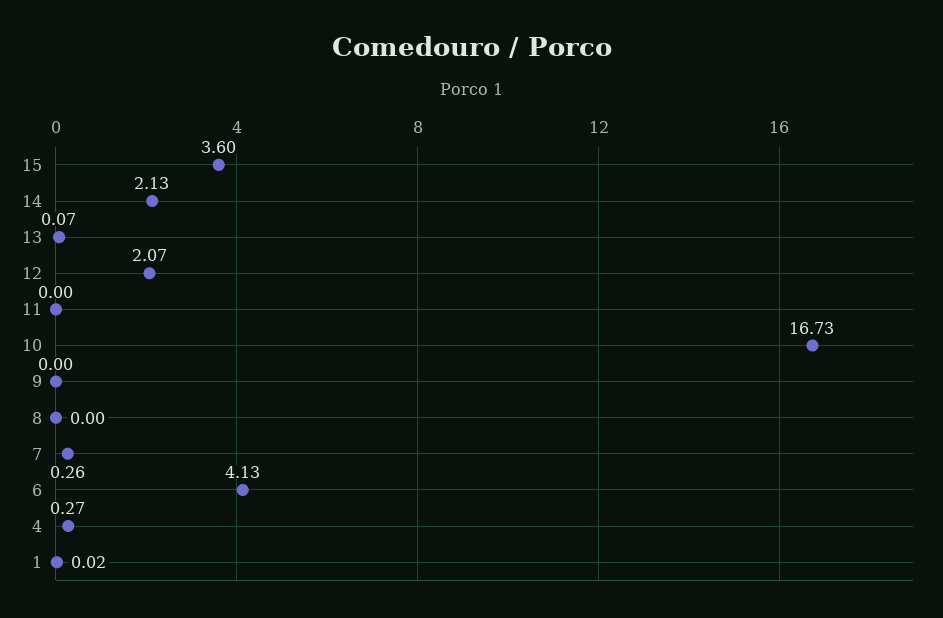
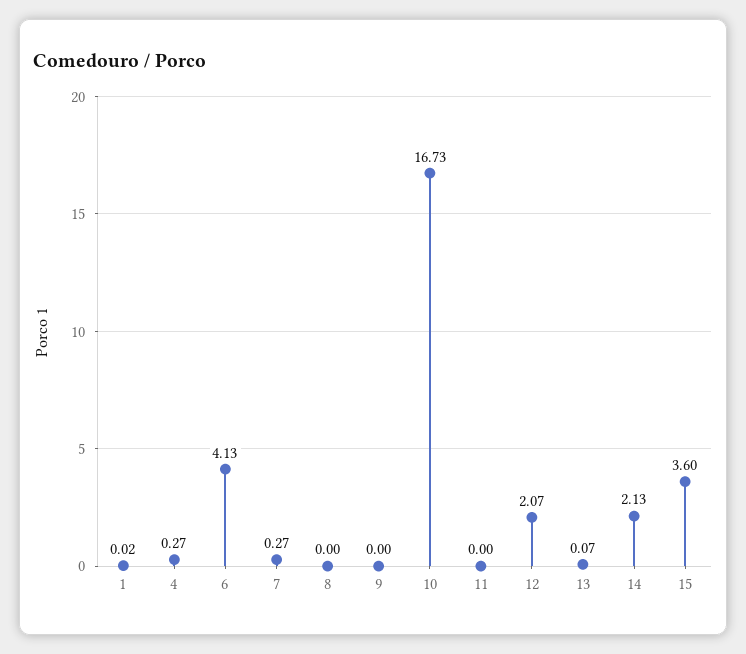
7: 0.26 -> 0.27

